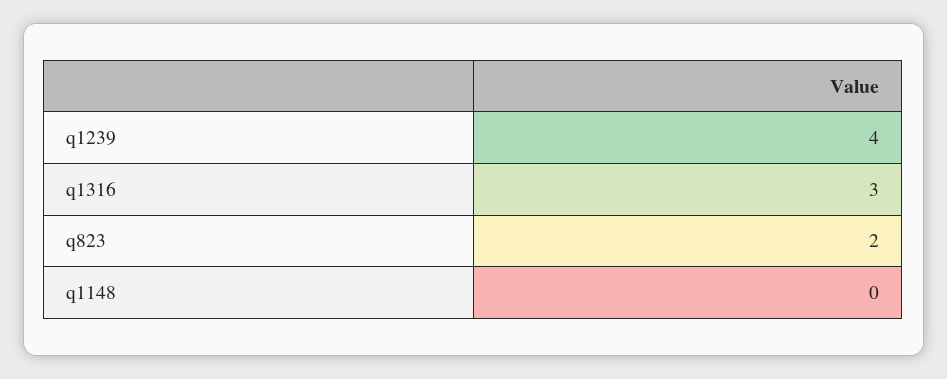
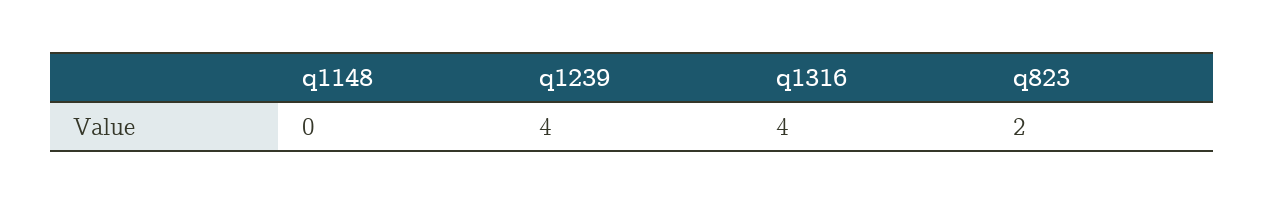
q1316: 3 -> 4

